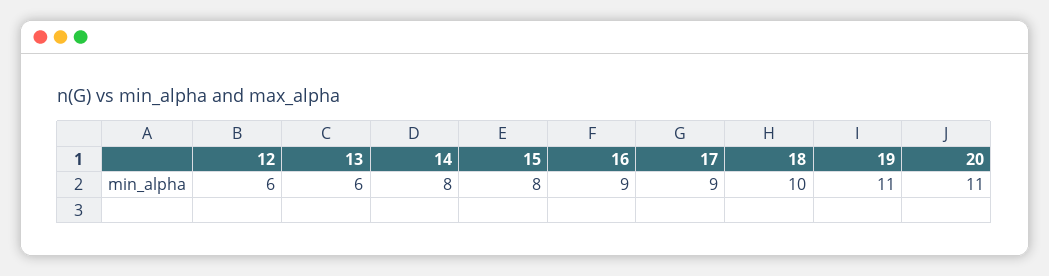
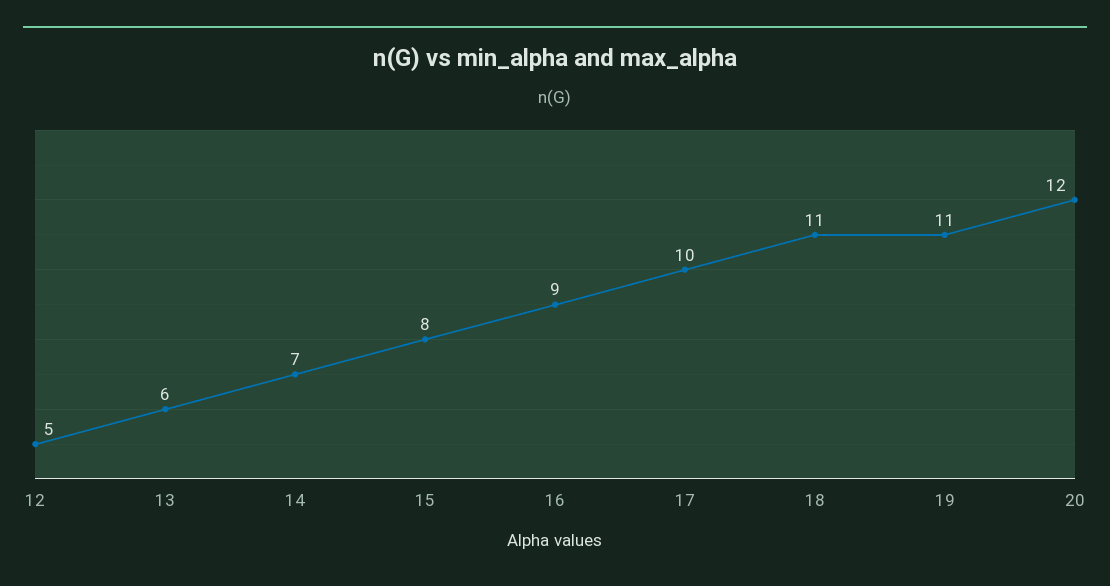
12: 6 -> 5
14: 8 -> 7
17: 9 -> 10
18: 10 -> 11
20: 11 -> 12

